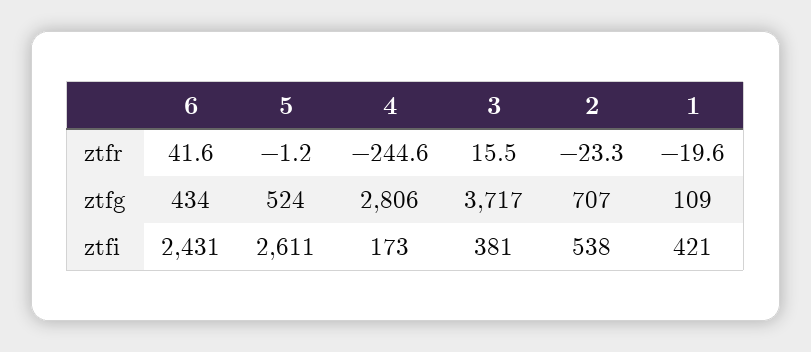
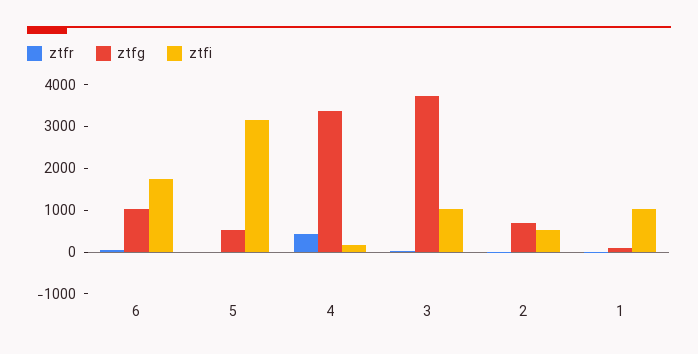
ztfr, 4: -244.6 -> 400
ztfg, 6: 434 -> 1000
ztfg, 4: 2806 -> 3400
ztfi, 6: 2431 -> 1800
ztfi, 5: 2611 -> 3200
ztfi, 3: 381 -> 1000
ztfi, 1: 421 -> 1000

